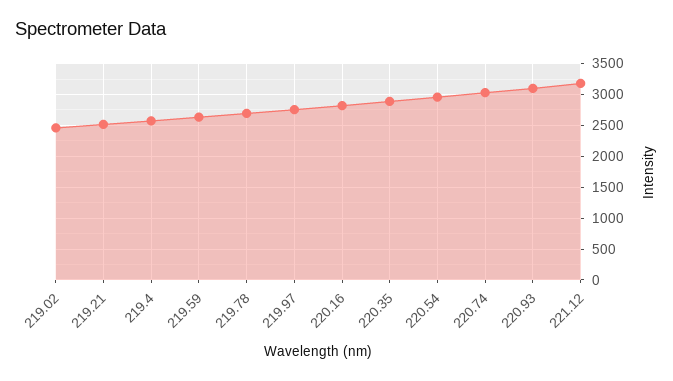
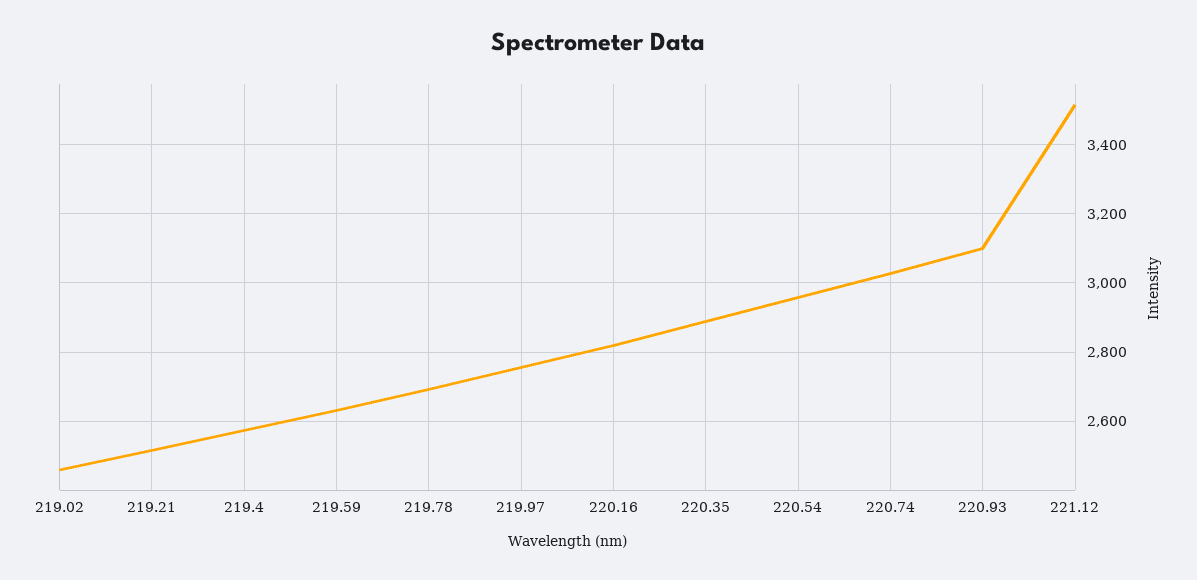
221.12: 3200 -> 3520

